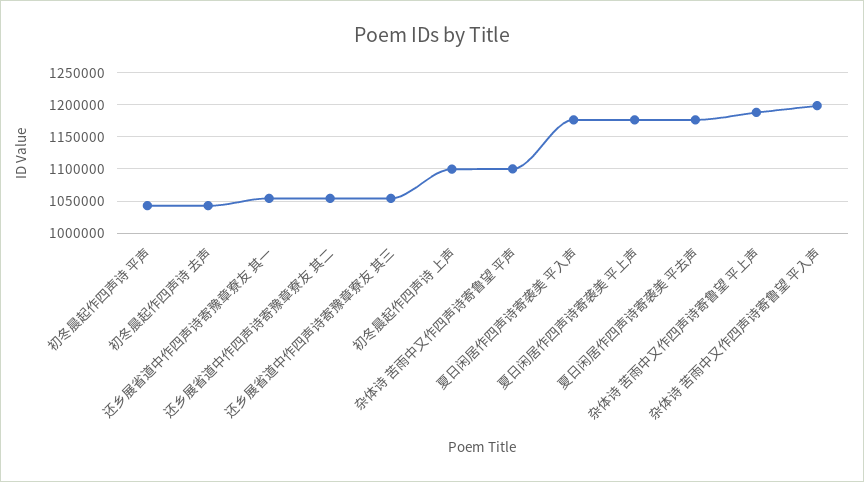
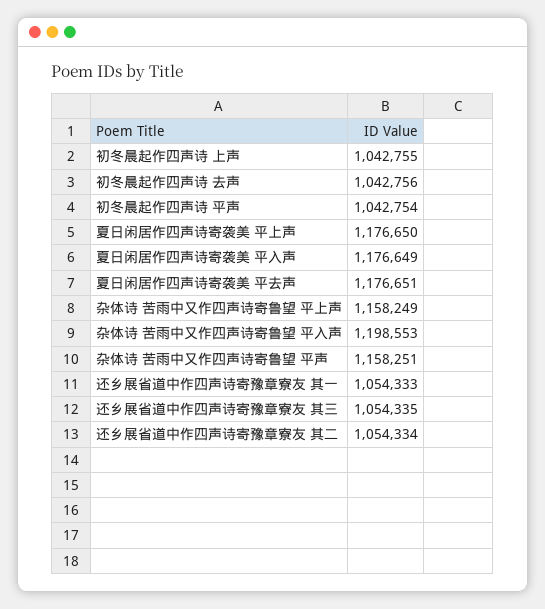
初冬晨起作四声诗 上声: 1100000 -> 1042755
杂体诗 苦雨中又作四声诗寄鲁望 平声: 1100000 -> 1158251
杂体诗 苦雨中又作四声诗寄鲁望 平上声: 1190000 -> 1158249

